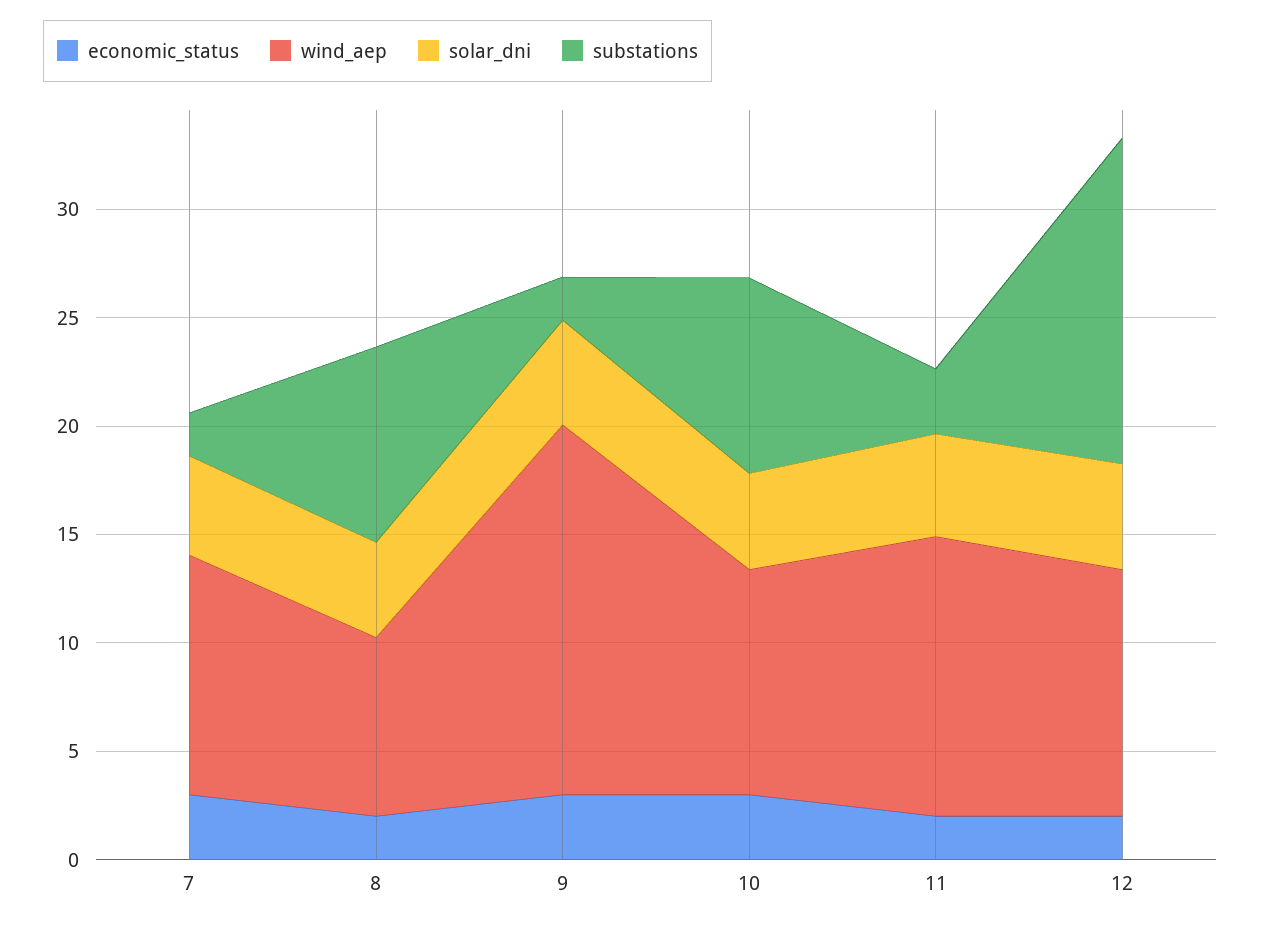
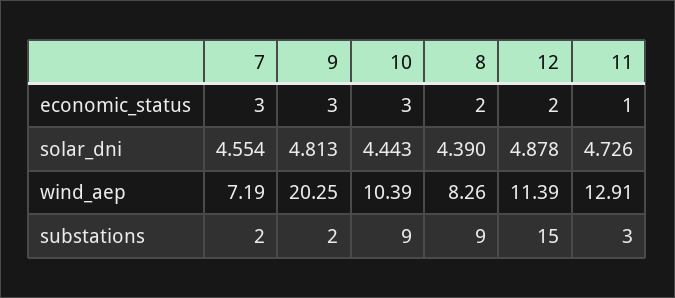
wind_aep, 7: 11 -> 7.19
wind_aep, 9: 17 -> 20.25
economic_status, 11: 2 -> 1

